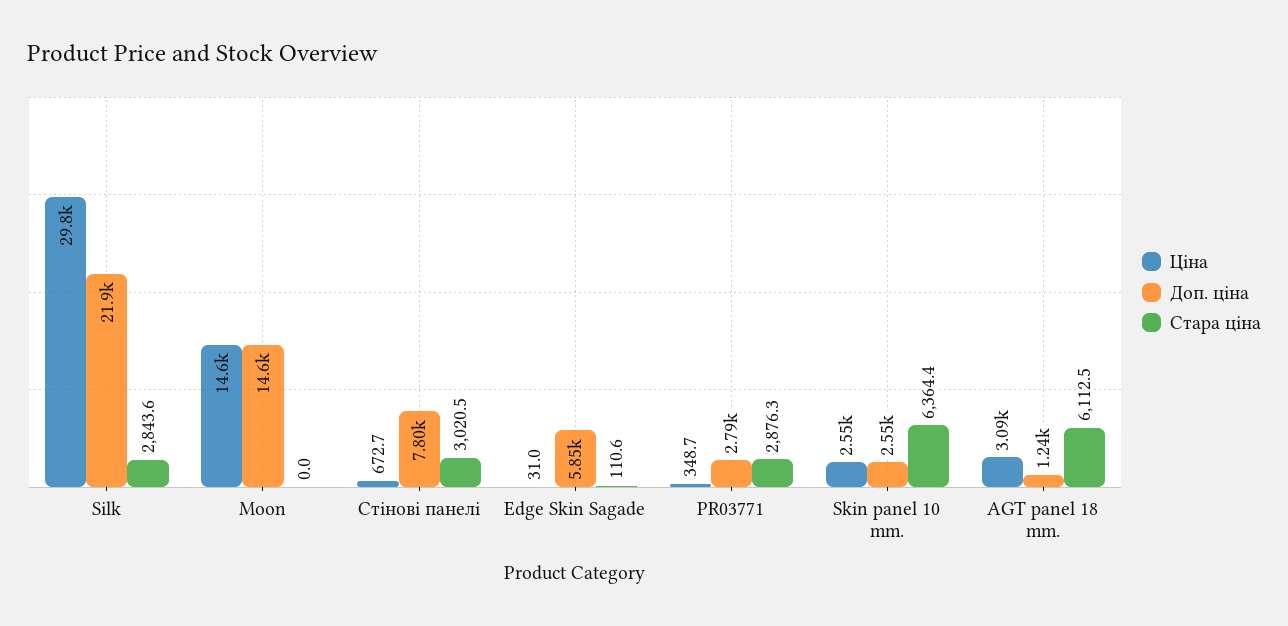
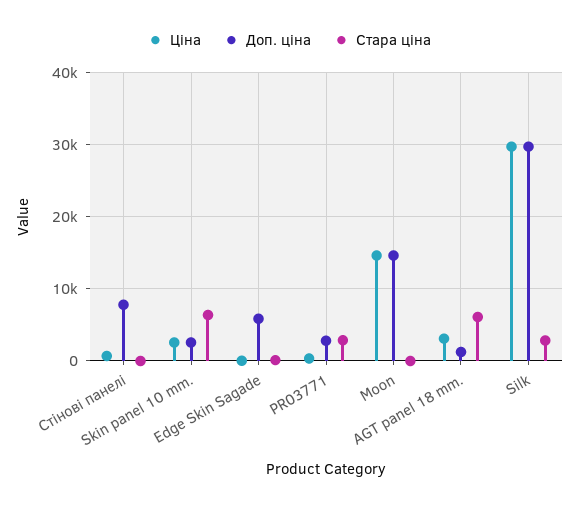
Доп. ціна, Silk: 21900 -> 30000
Стара ціна, Стінові панелі: 3020.5 -> 0

